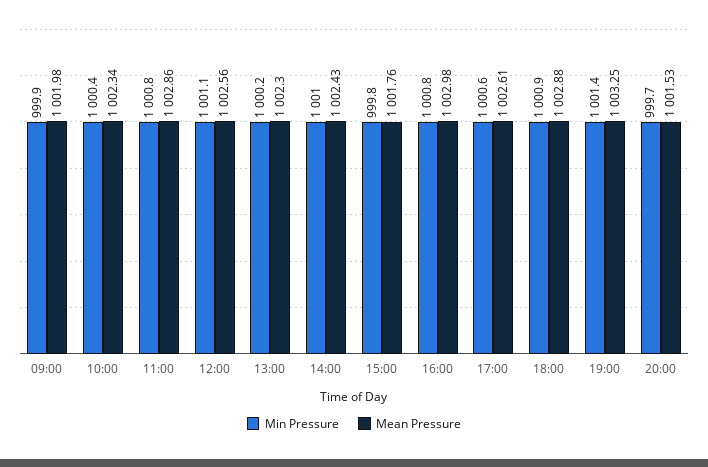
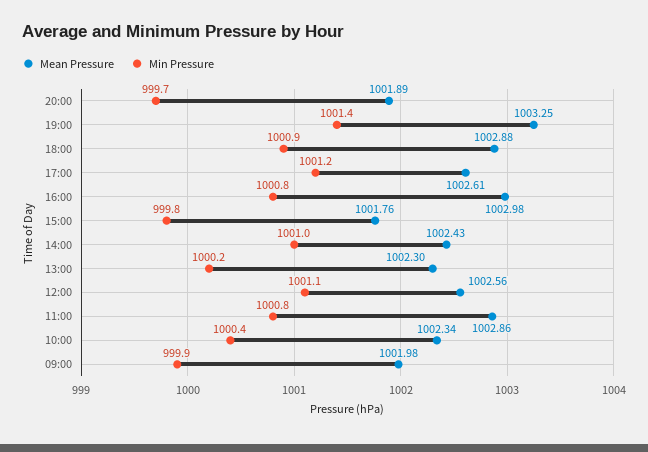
Min Pressure, 17:00: 1000.6 -> 1001.2
Mean Pressure, 20:00: 1001.53 -> 1001.89

